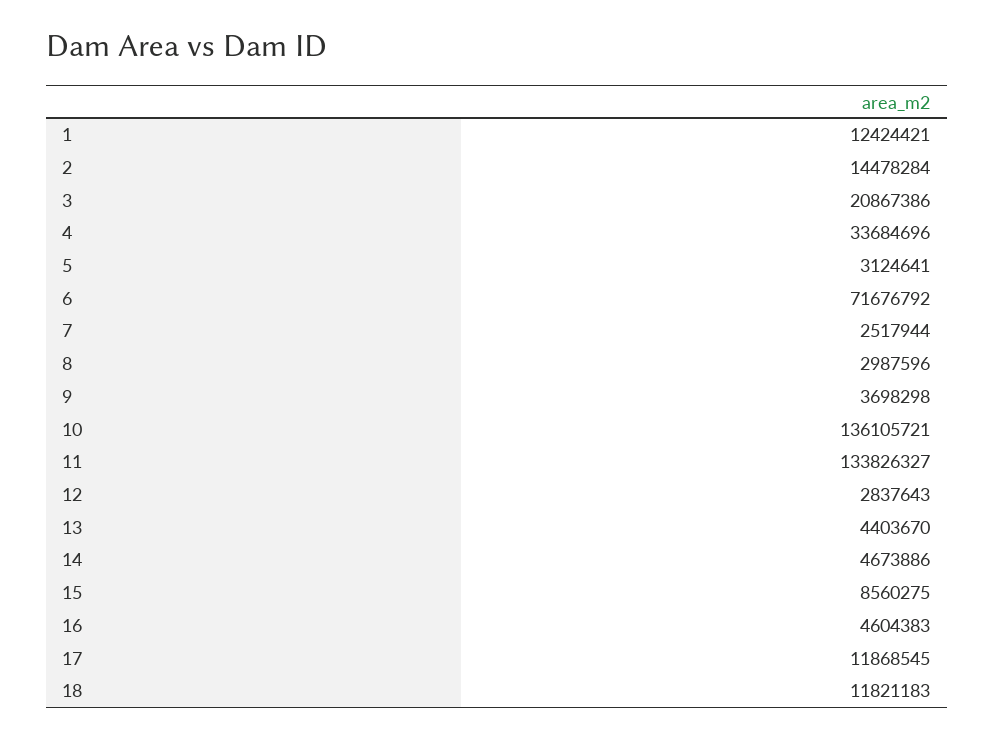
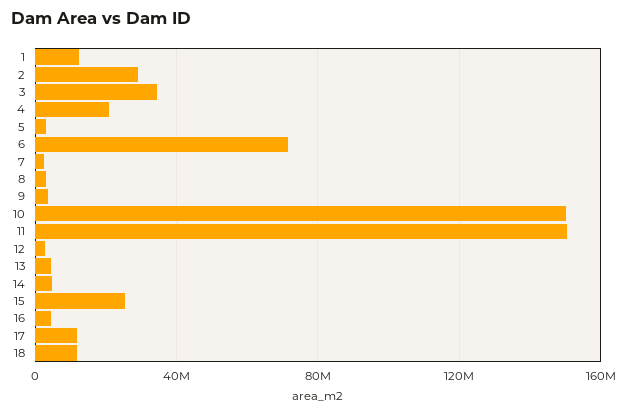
2: 14478284 -> 30000000
3: 20867386 -> 35000000
4: 33684696 -> 20000000
10: 136105721 -> 150000000
11: 133826327 -> 150000000
15: 8560275 -> 25000000

